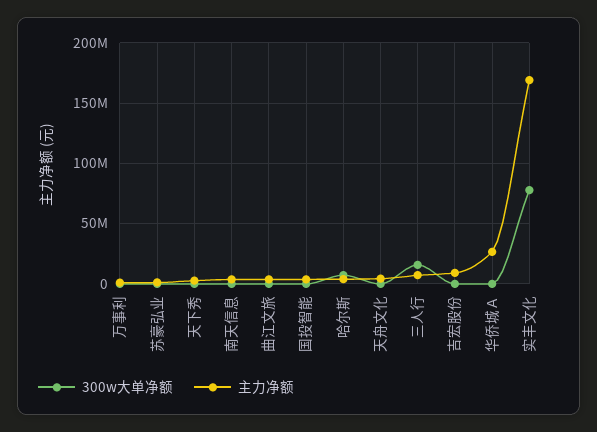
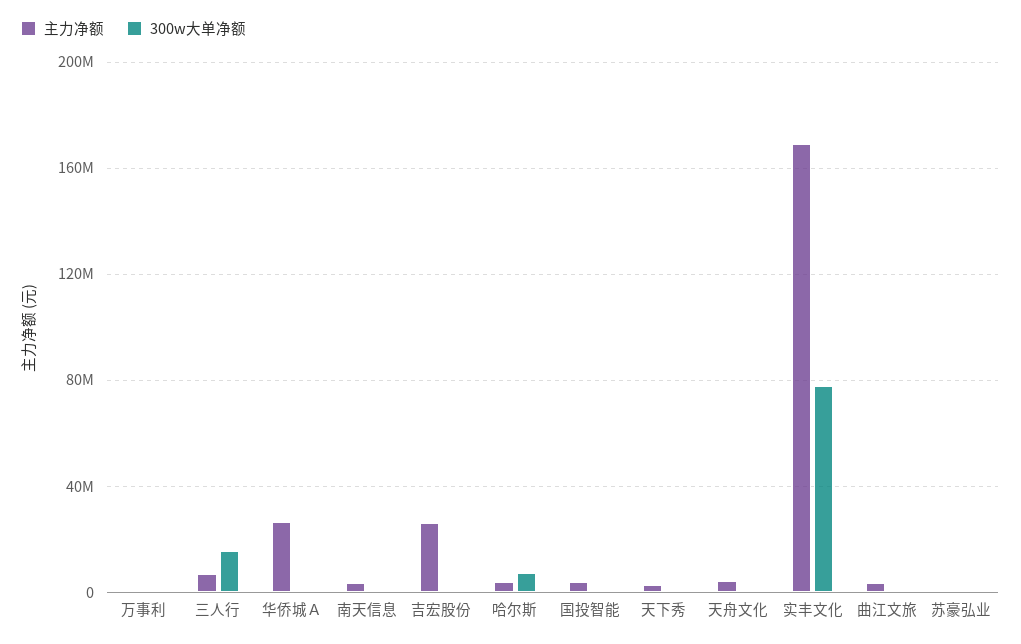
主力净额, 吉宏股份: 10000000 -> 25000000

